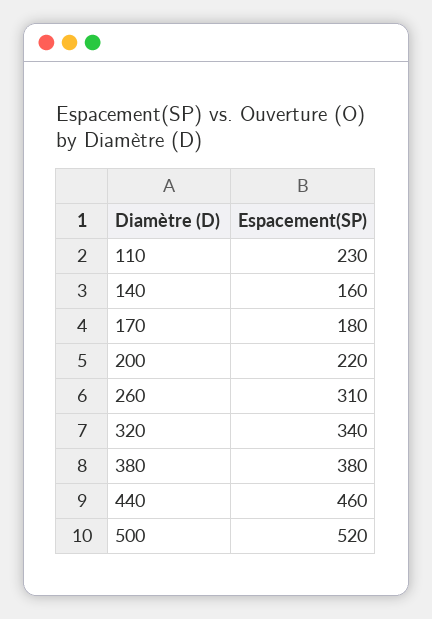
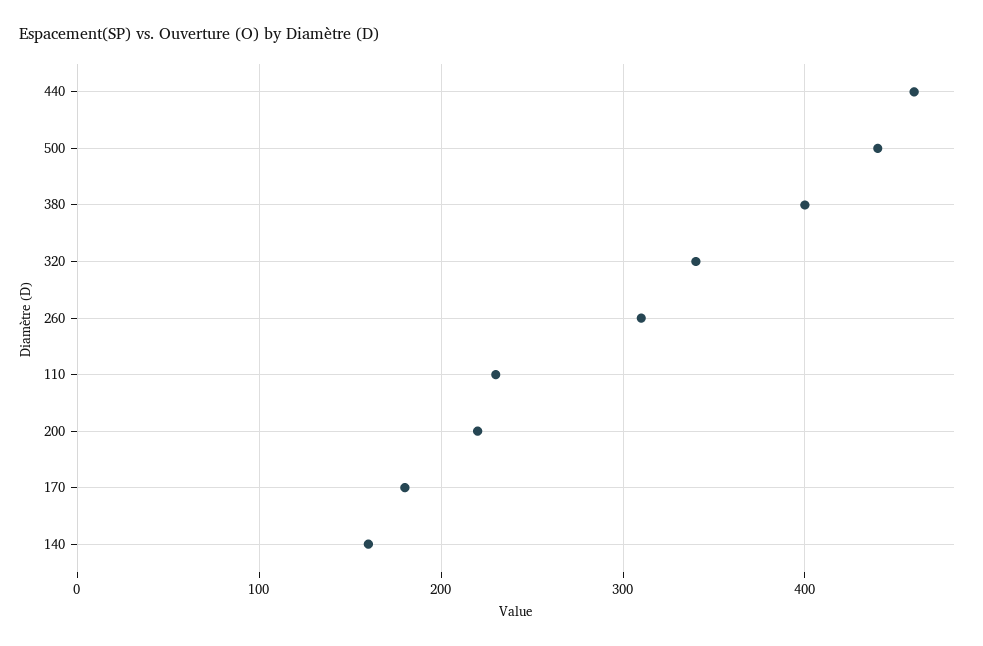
380: 380 -> 400
500: 520 -> 440

